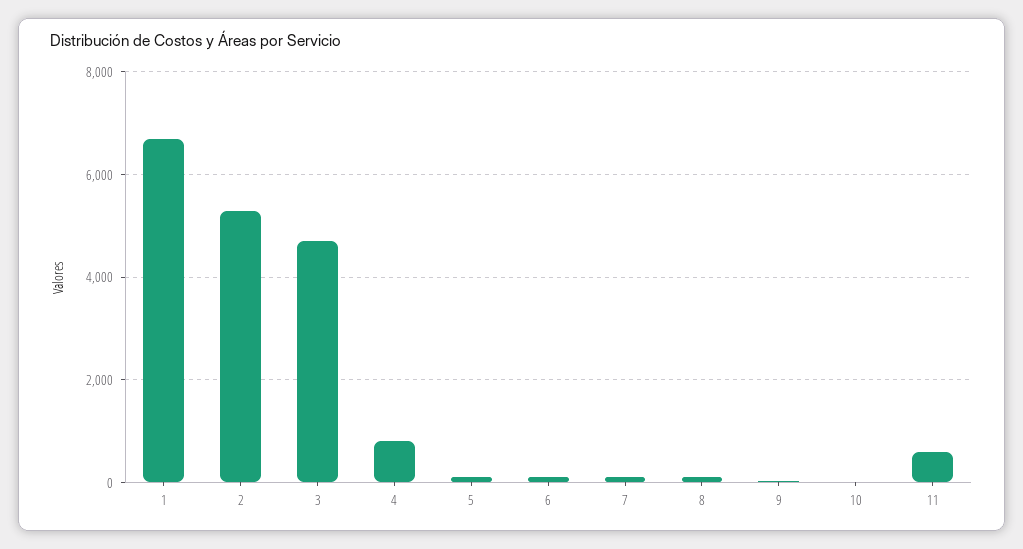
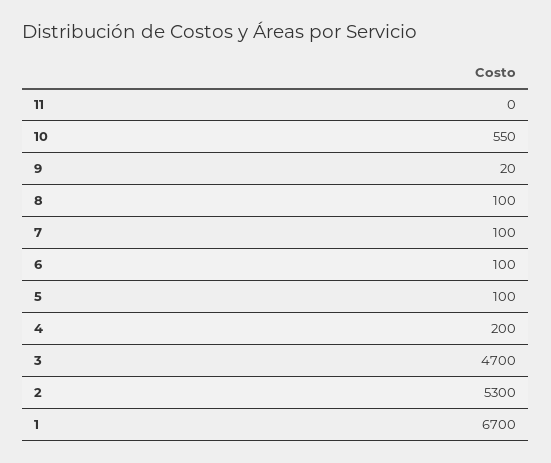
4: 800 -> 200
10: 0 -> 550
11: 600 -> 0

